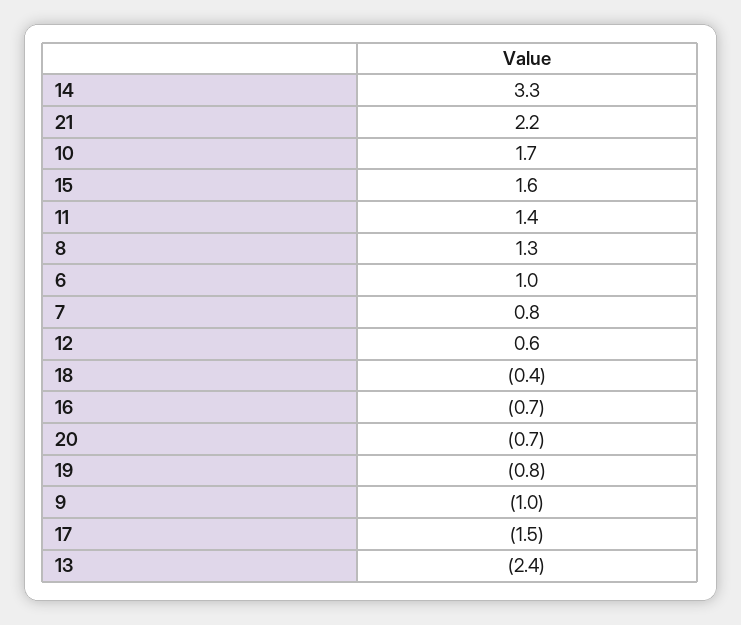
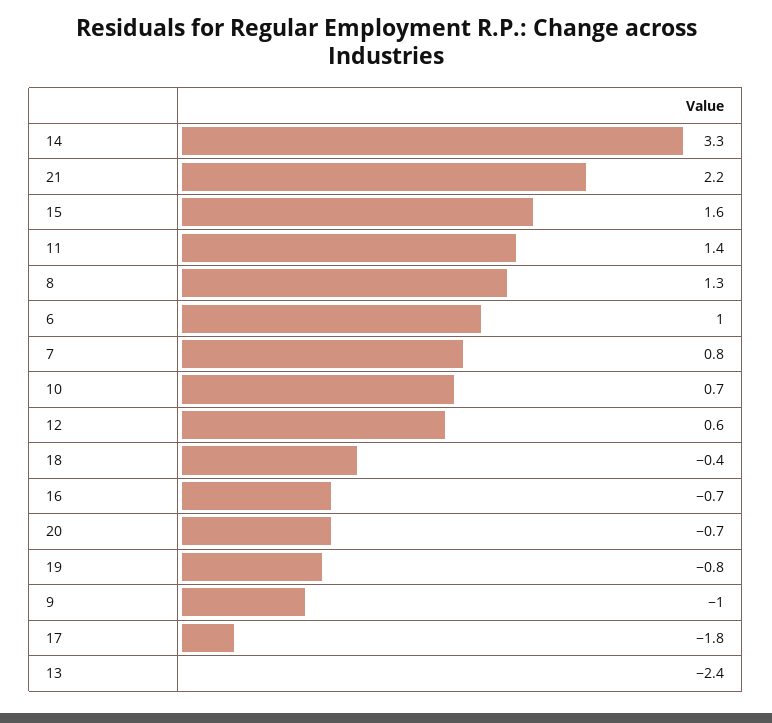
10: 1.7 -> 0.7
17: -1.5 -> -1.8

